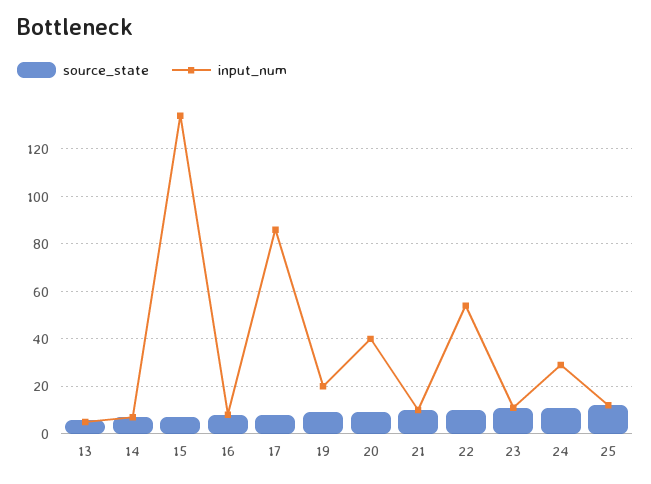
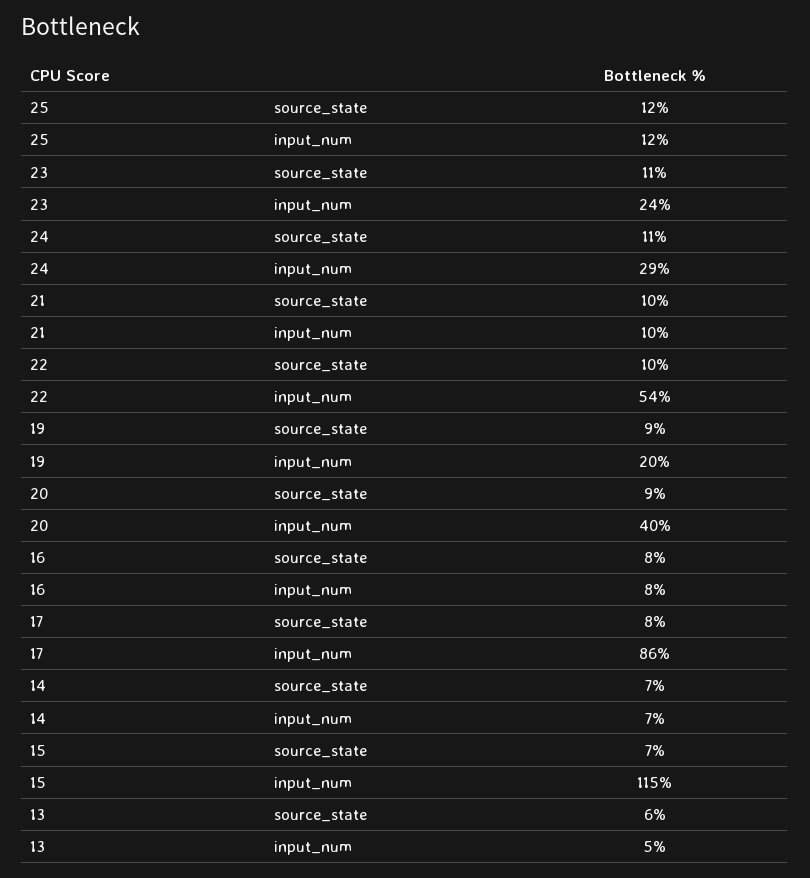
input_num, 15: 135 -> 115
input_num, 23: 10 -> 24

